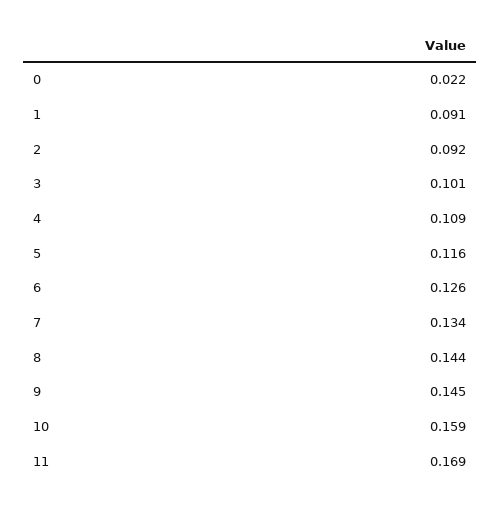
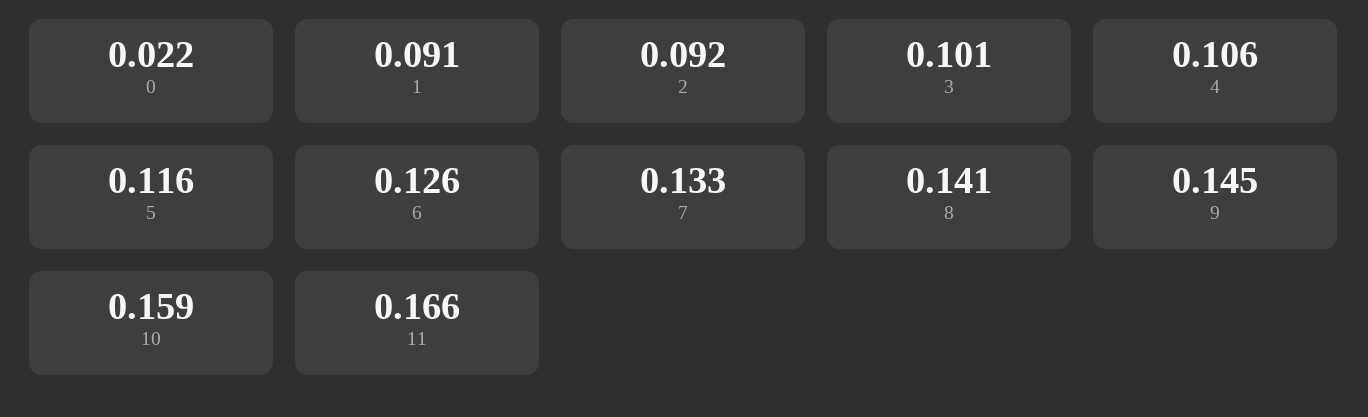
4: 0.109 -> 0.106
7: 0.134 -> 0.133
8: 0.144 -> 0.141
11: 0.169 -> 0.166

